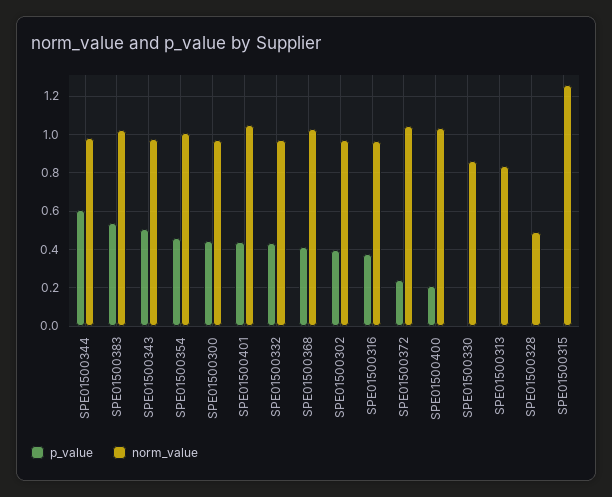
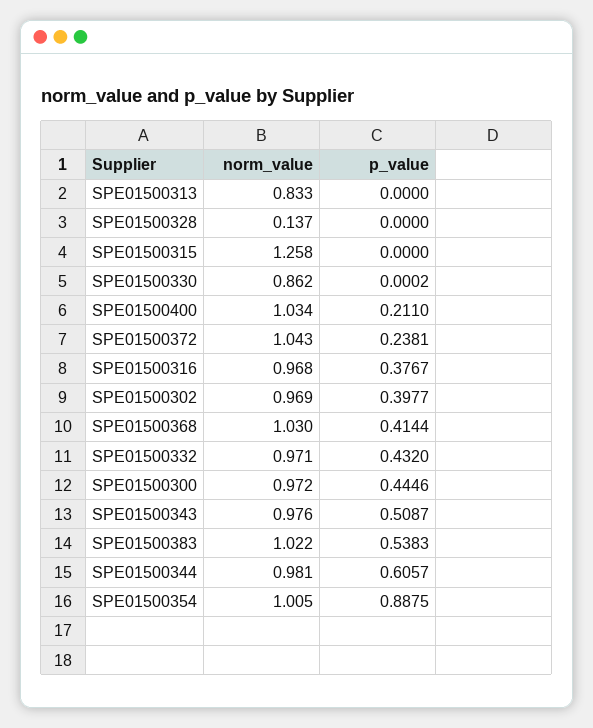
p_value, SPE01500354: 0.45 -> 0.8875
p_value, SPE01500401: 0.45 -> none
norm_value, SPE01500401: 1.05 -> none
norm_value, SPE01500328: 0.5 -> 0.137

